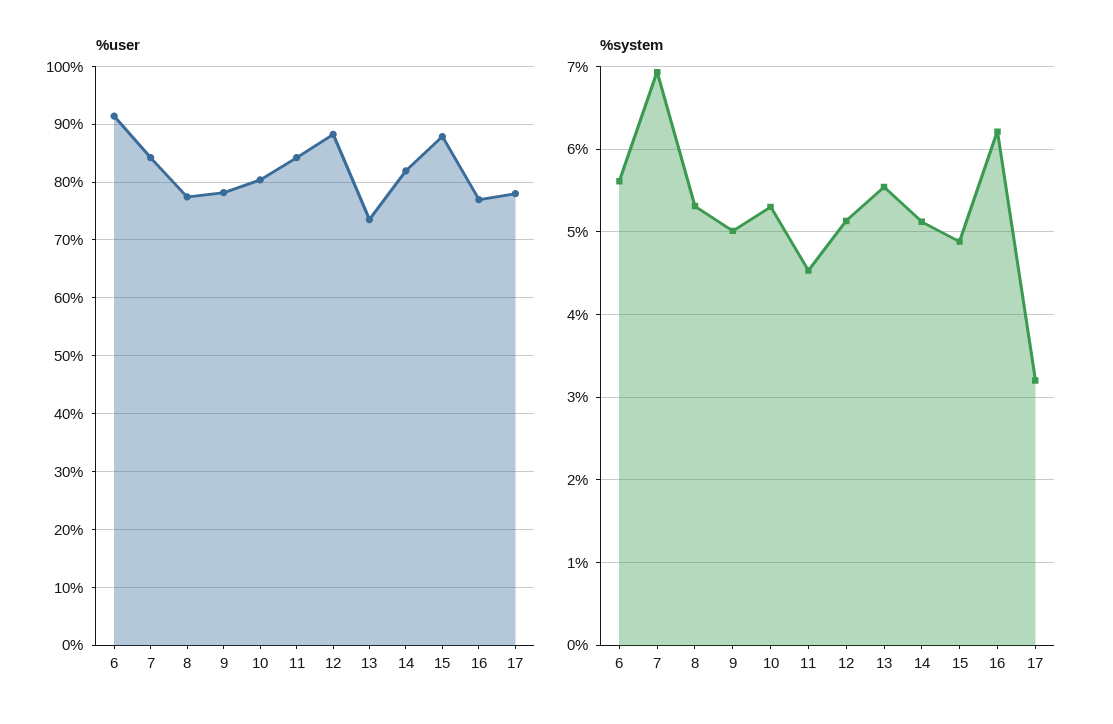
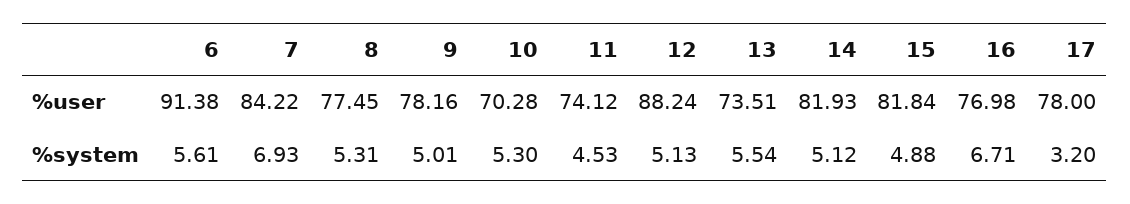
%user, 10: 80 -> 70.28
%user, 11: 84 -> 74.12
%user, 15: 88 -> 81.84
%system, 16: 6.2 -> 6.71

